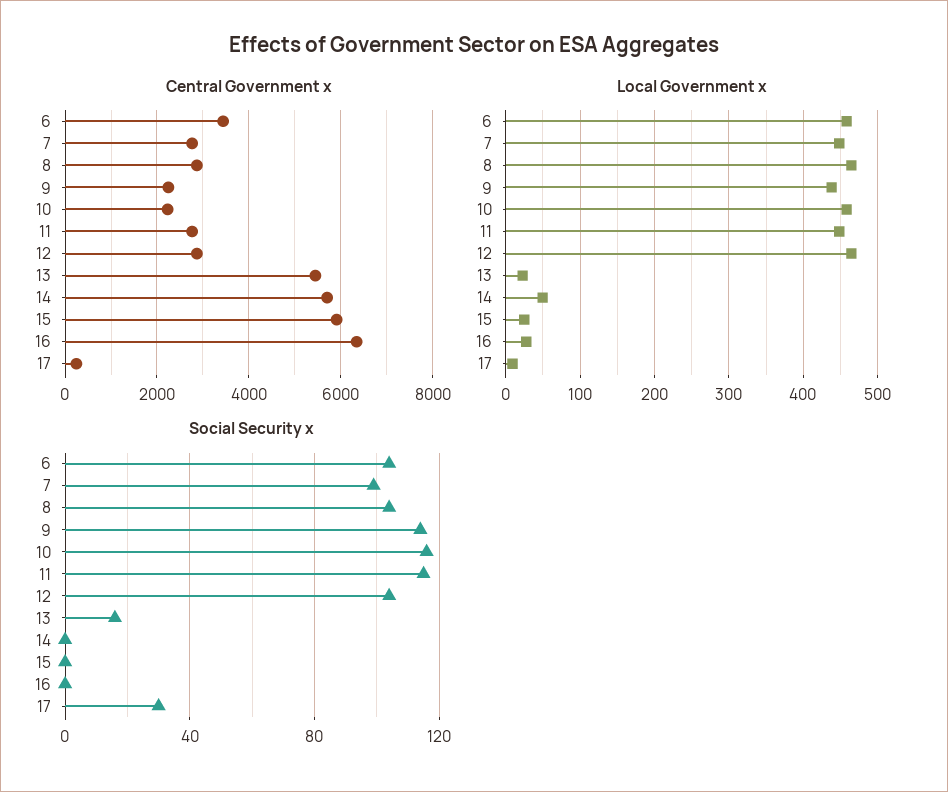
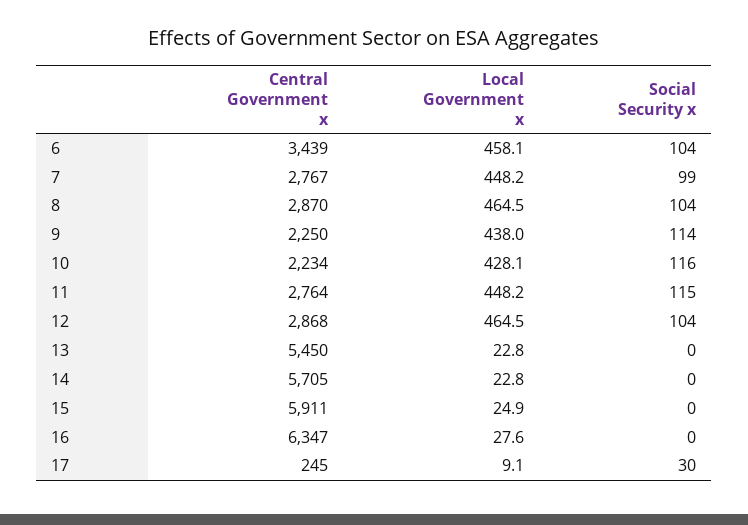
Local Government x, 10: 460 -> 428.1
Local Government x, 14: 50 -> 22.8
Social Security x, 13: 15 -> 0

